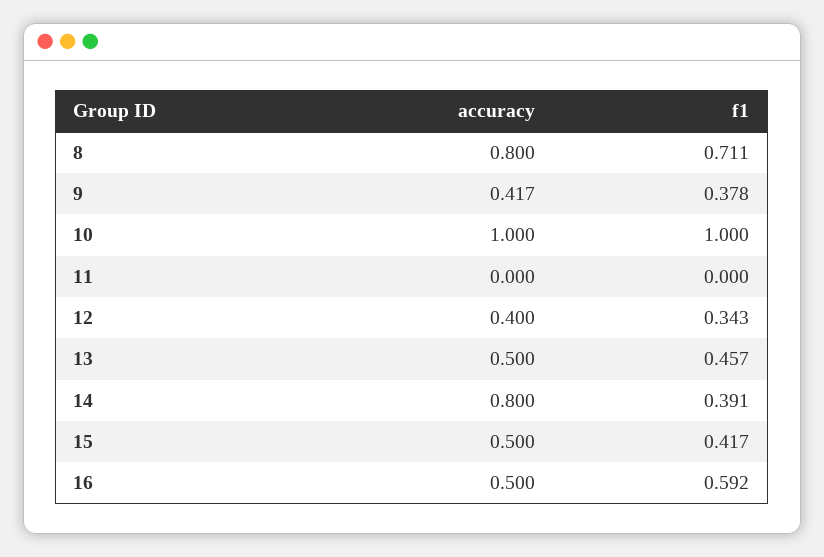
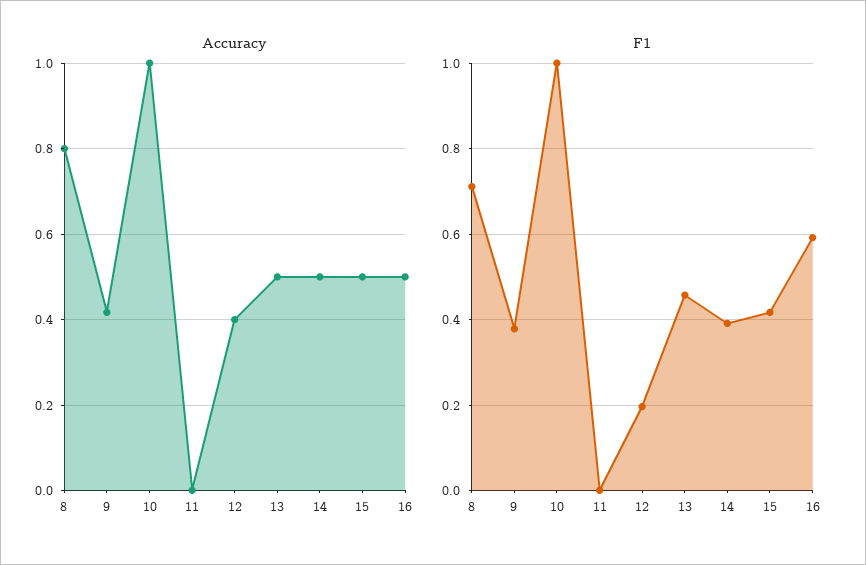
f1, 12: 0.343 -> 0.2
accuracy, 14: 0.8 -> 0.5

